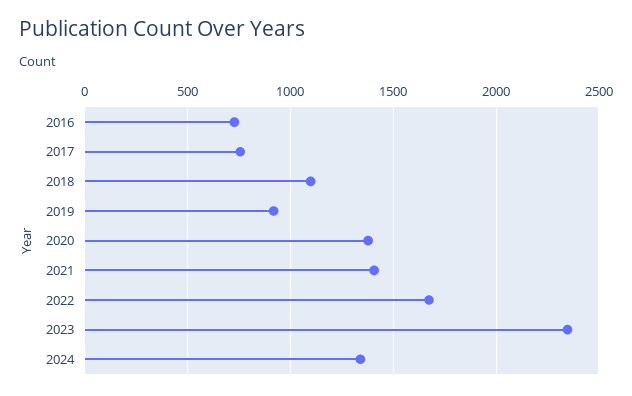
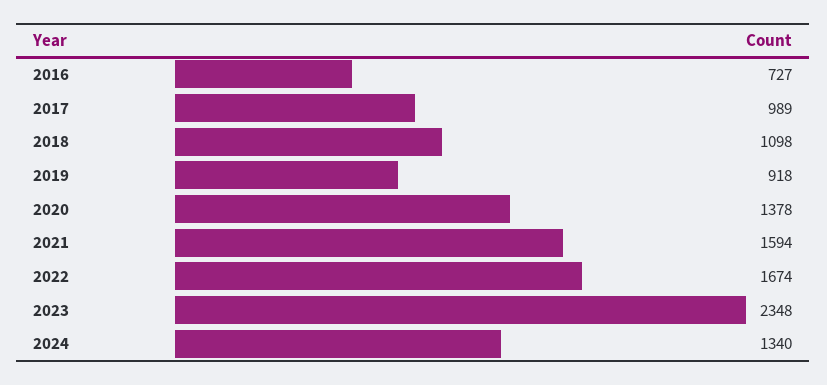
2017: 750 -> 989
2021: 1400 -> 1594

